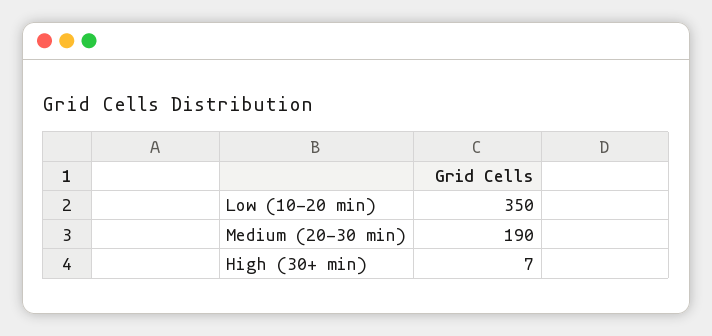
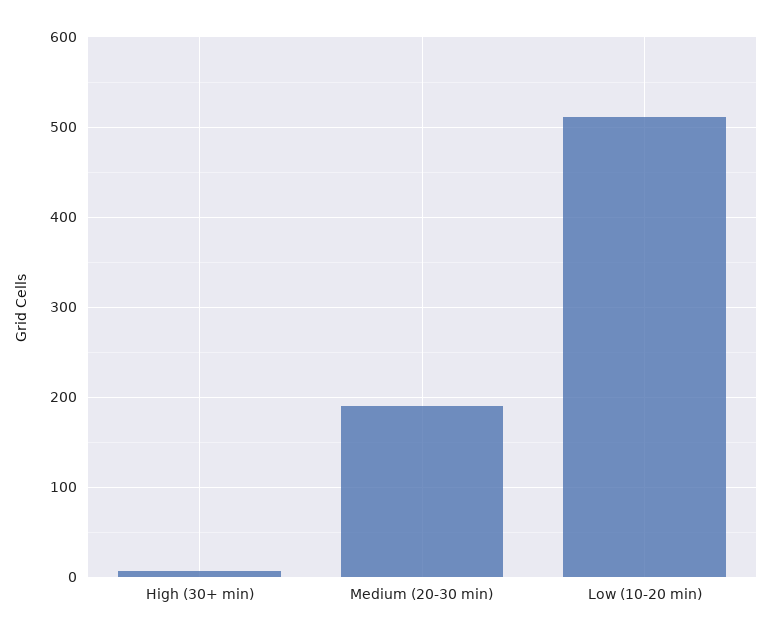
Low (10-20 min): 350 -> 510

